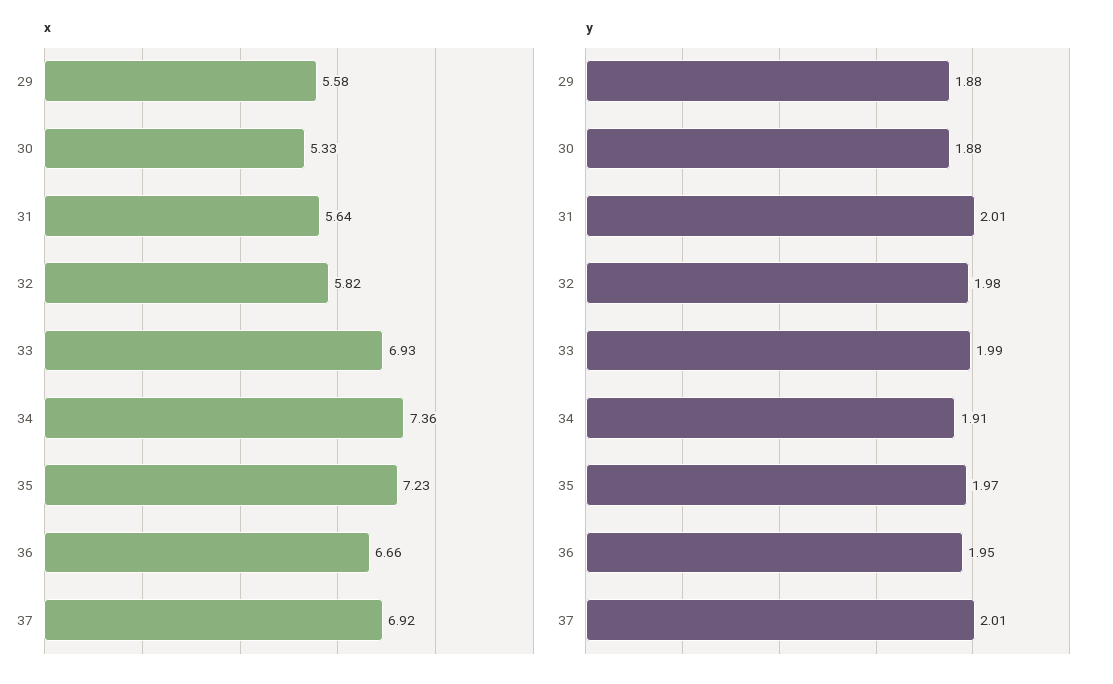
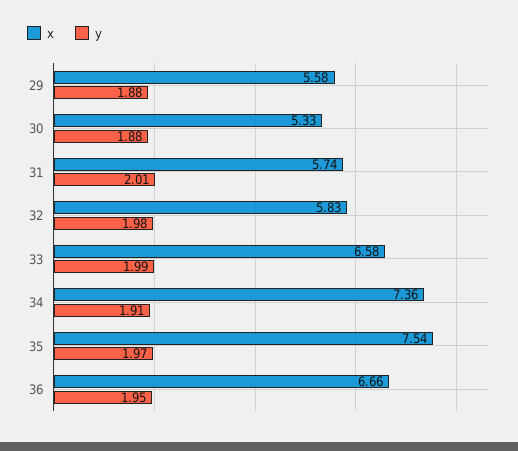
x, 31: 5.64 -> 5.74
x, 32: 5.82 -> 5.83
x, 33: 6.93 -> 6.58
x, 35: 7.23 -> 7.54
x, 37: 6.92 -> none
y, 37: 2.01 -> none

